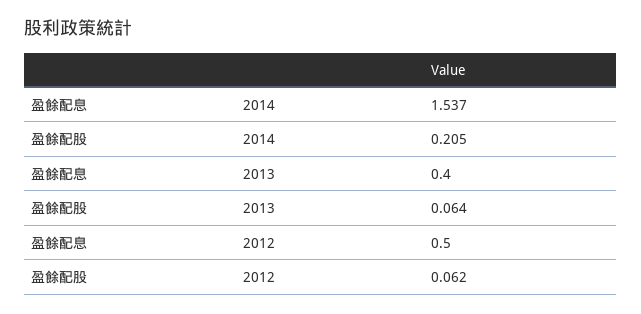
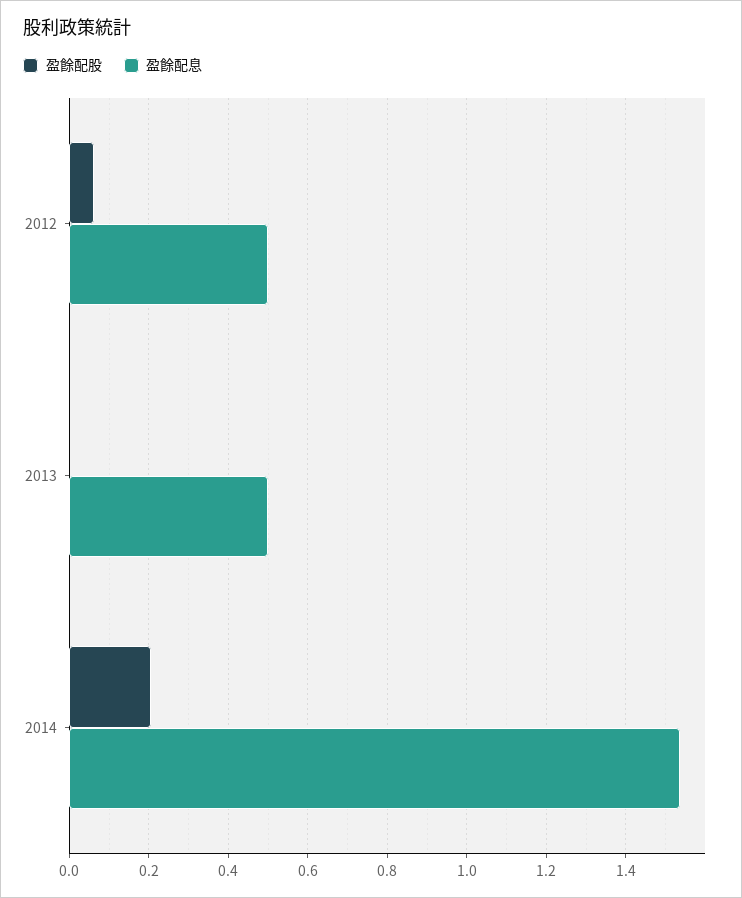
盈餘配息, 2013: 0.4 -> 0.5
盈餘配股, 2013: 0.064 -> 0

